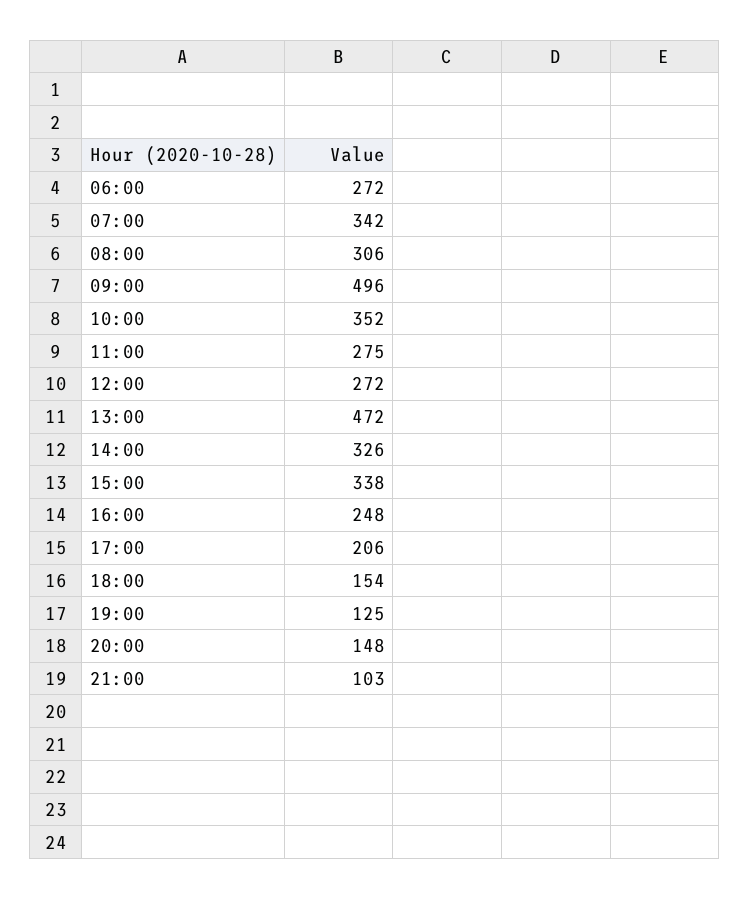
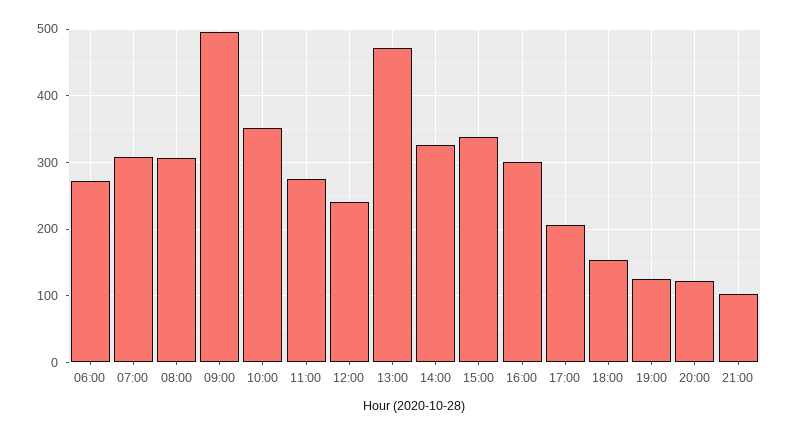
07:00: 342 -> 310
12:00: 272 -> 240
16:00: 248 -> 300
20:00: 148 -> 120

